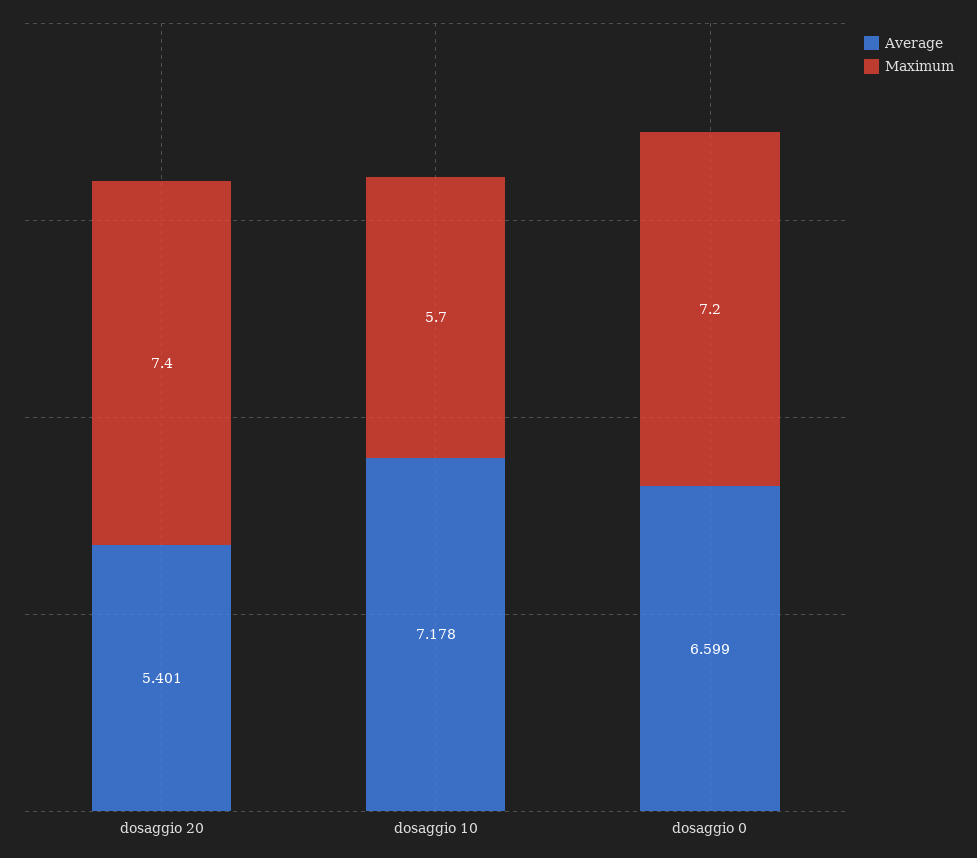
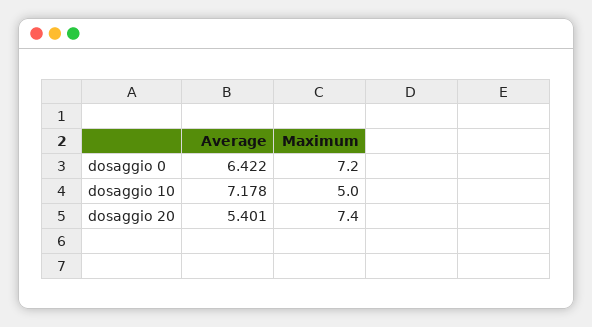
Maximum, dosaggio 10: 5.7 -> 5
Average, dosaggio 0: 6.599 -> 6.422

